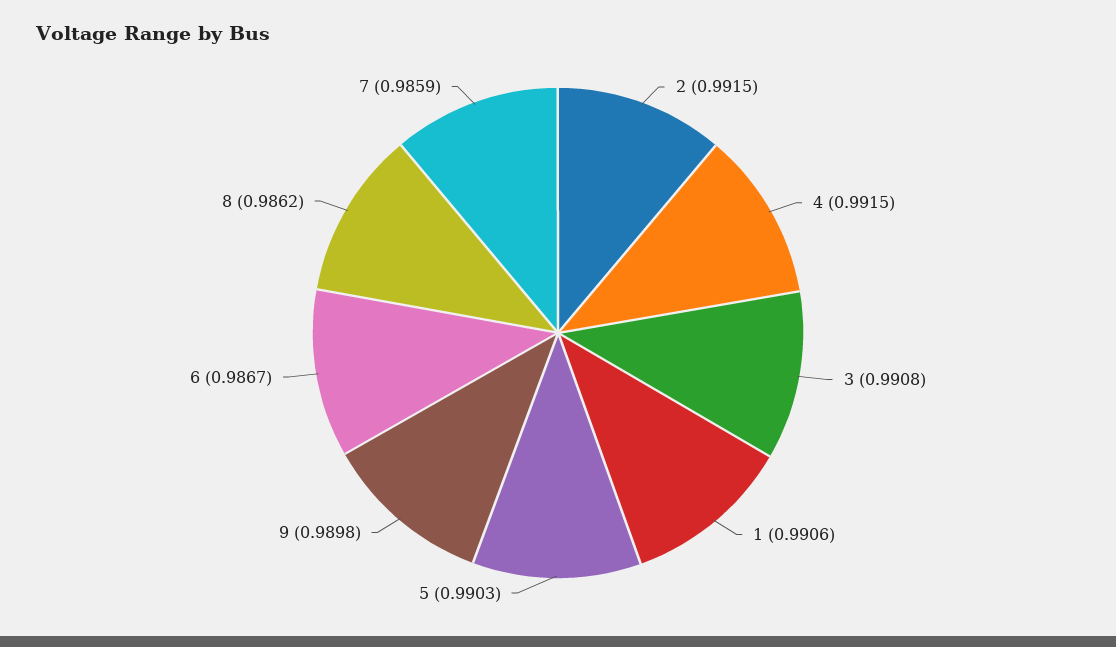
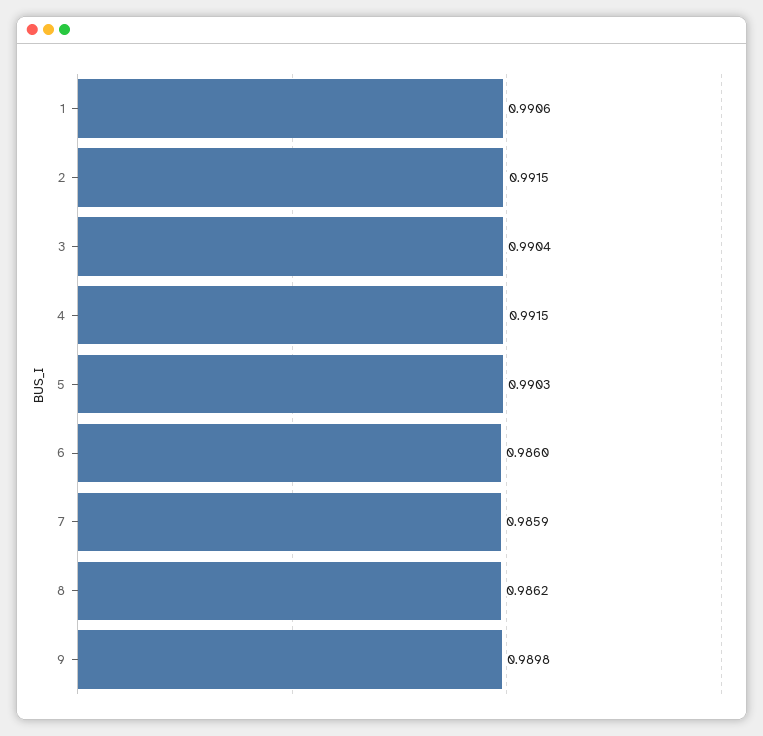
3: 0.9908 -> 0.9904
6: 0.9867 -> 0.986

